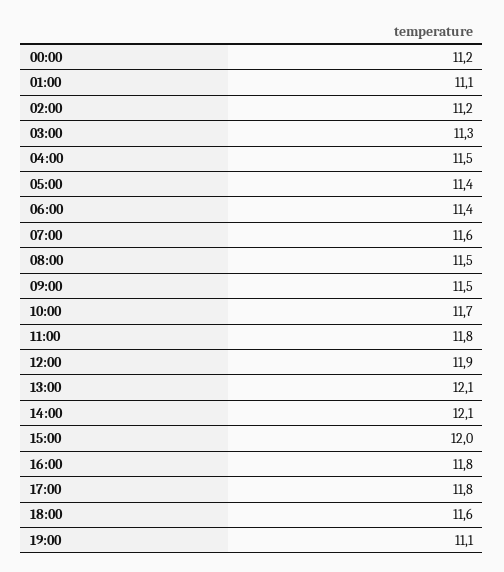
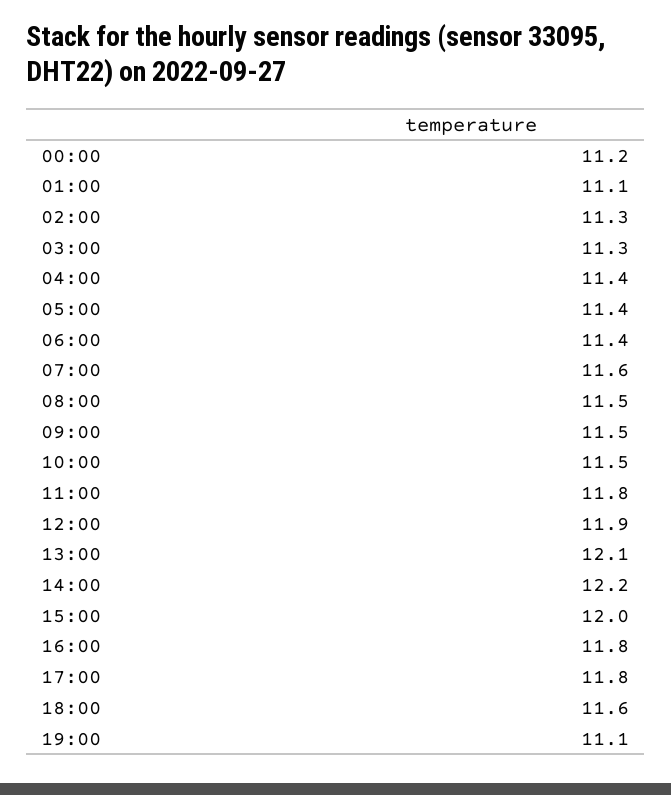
02:00: 11.2 -> 11.3
04:00: 11.5 -> 11.4
10:00: 11.7 -> 11.5
14:00: 12.1 -> 12.2

